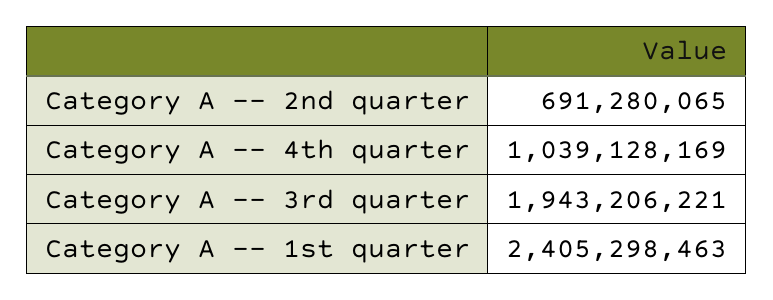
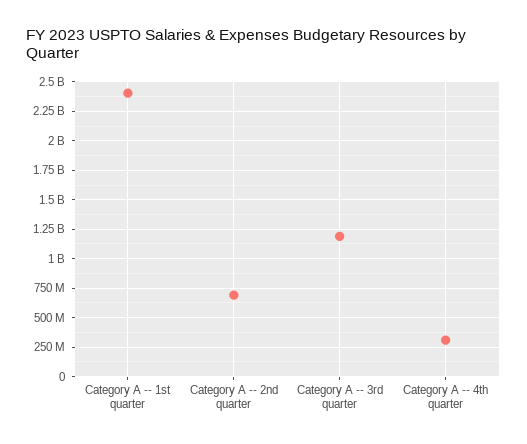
Category A -- 4th quarter: 1039128169 -> 250000000
Category A -- 3rd quarter: 1943206221 -> 1250000000

